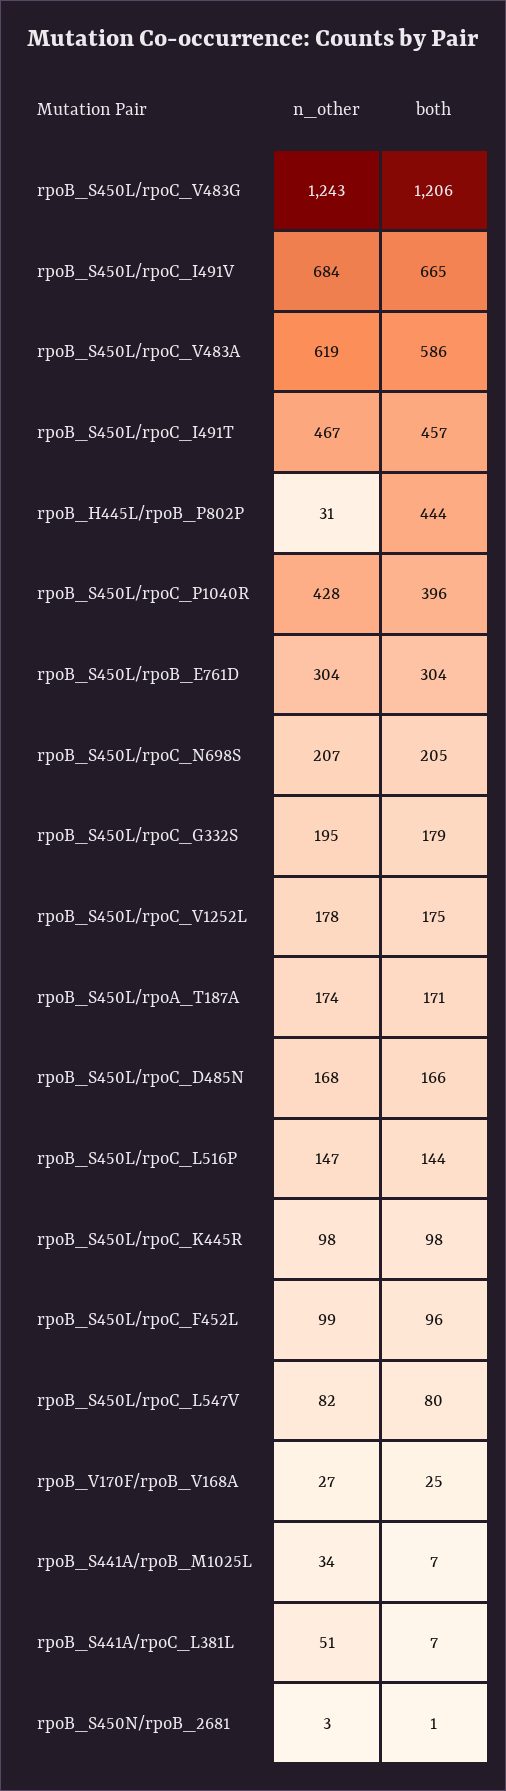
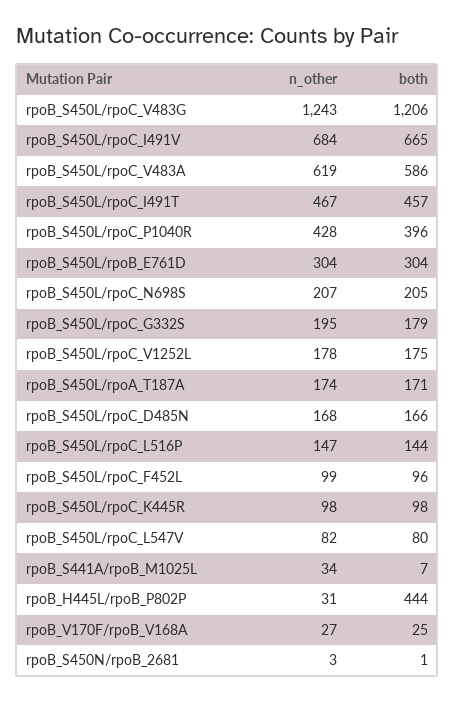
n_other, rpoB_S441A/rpoC_L381L: 51 -> none
both, rpoB_S441A/rpoC_L381L: 7 -> none

